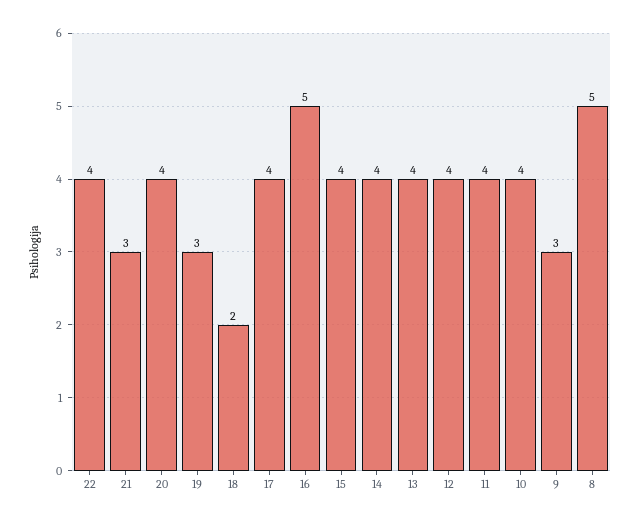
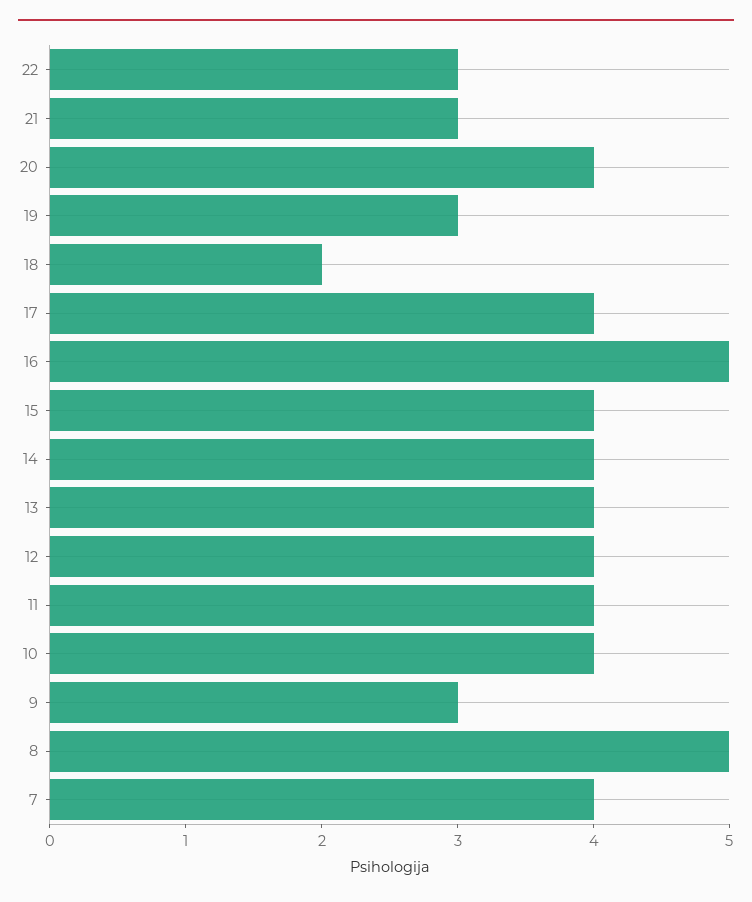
22: 4 -> 3
7: none -> 4

